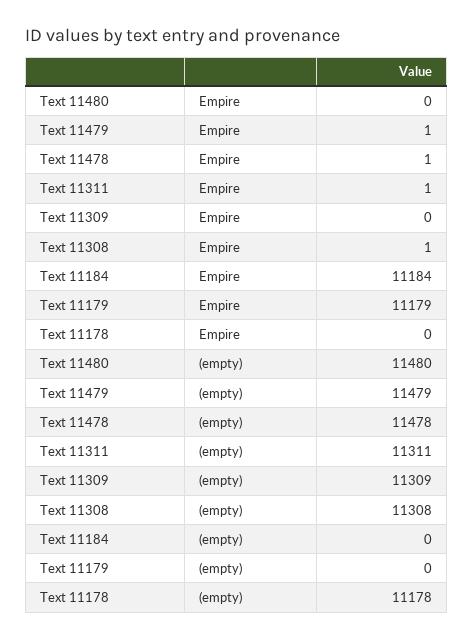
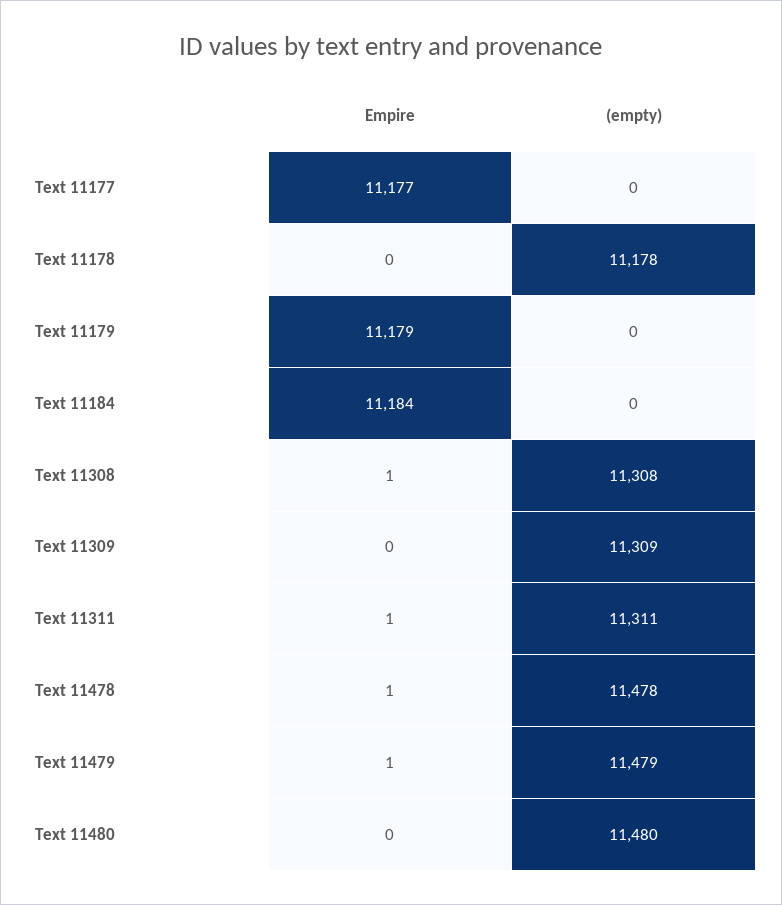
Text 11177, Empire: none -> 11177
Text 11177, (empty): none -> 0

